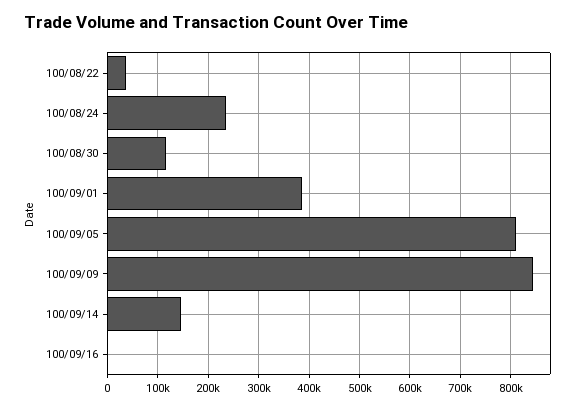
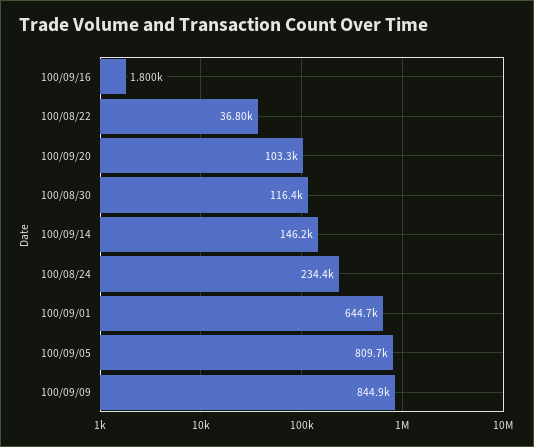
100/09/01: 380000 -> 644700
100/09/20: none -> 103300

